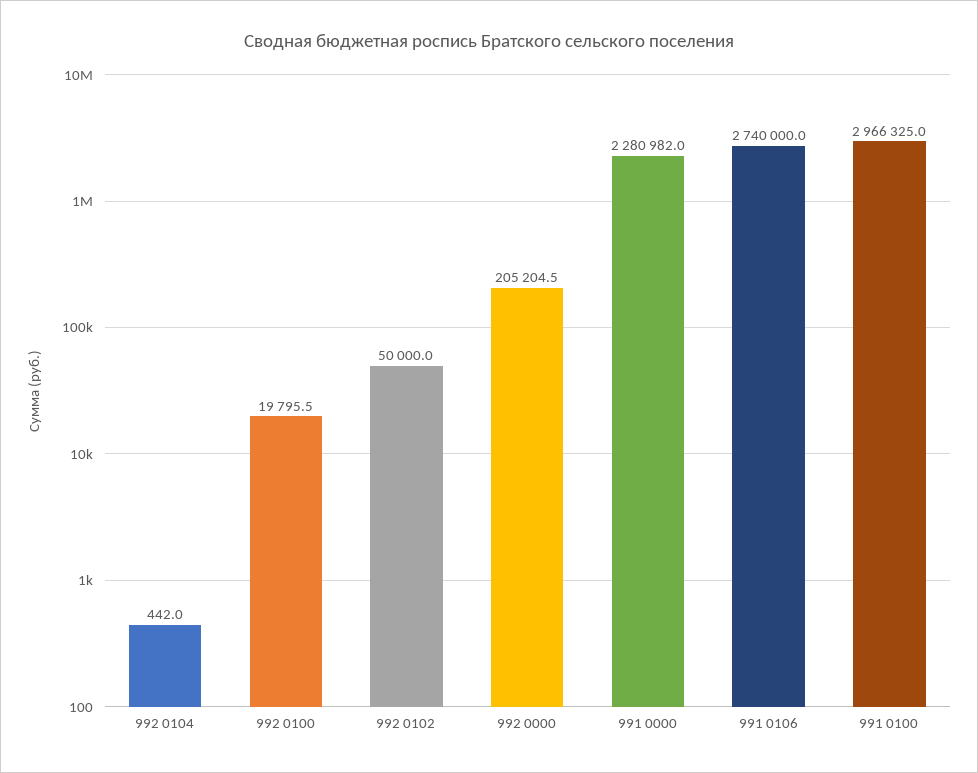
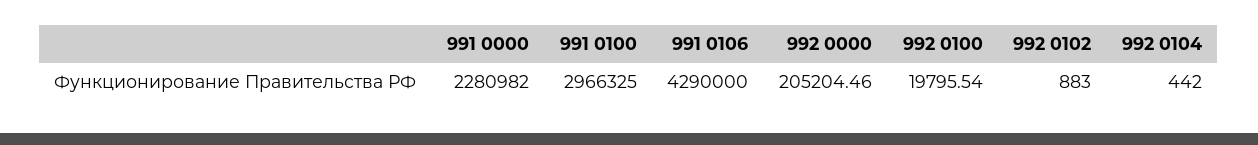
992 0102: 50000 -> 883
991 0106: 2740000 -> 4290000

